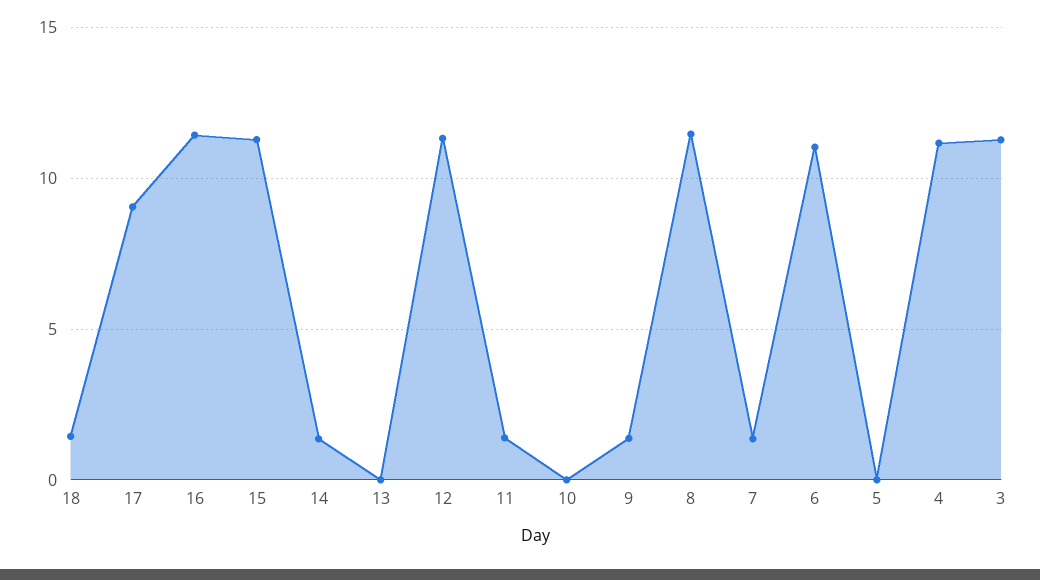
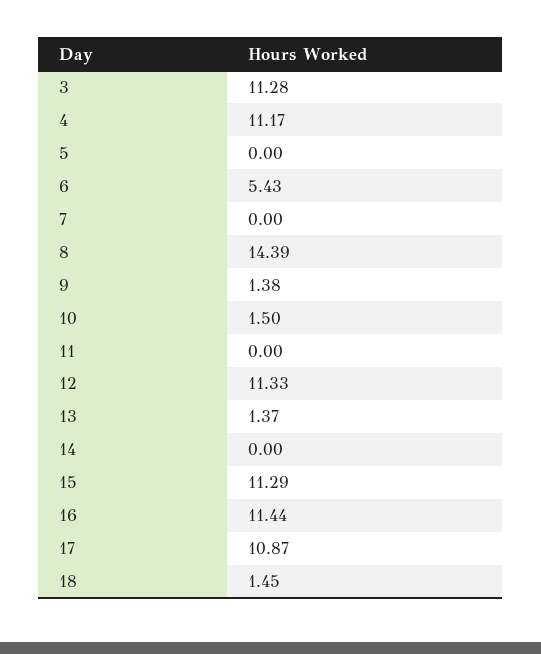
17: 9 -> 10.87
14: 1.5 -> 0
13: 0 -> 1.37
11: 1.5 -> 0
10: 0 -> 1.5
8: 11.5 -> 14.39
7: 1.5 -> 0
6: 11 -> 5.43

